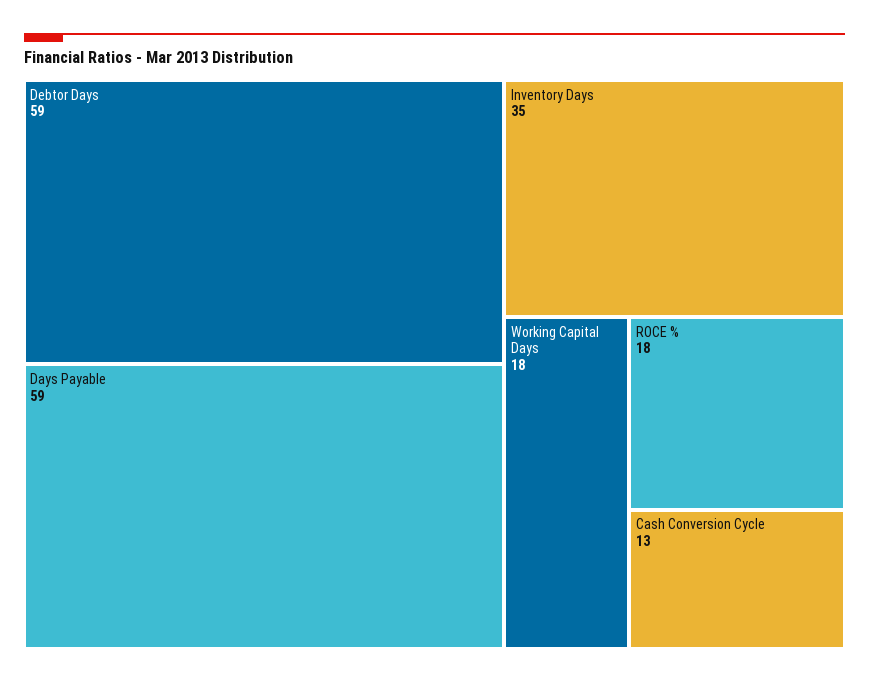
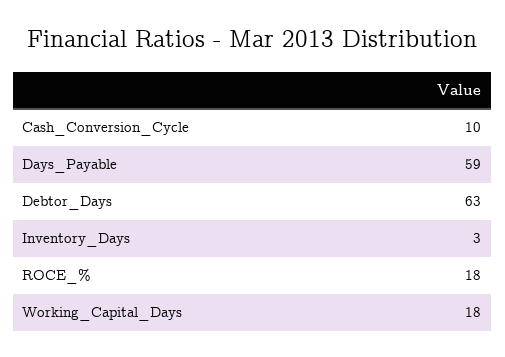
Debtor Days: 59 -> 63
Inventory Days: 35 -> 3
Cash Conversion Cycle: 13 -> 10

